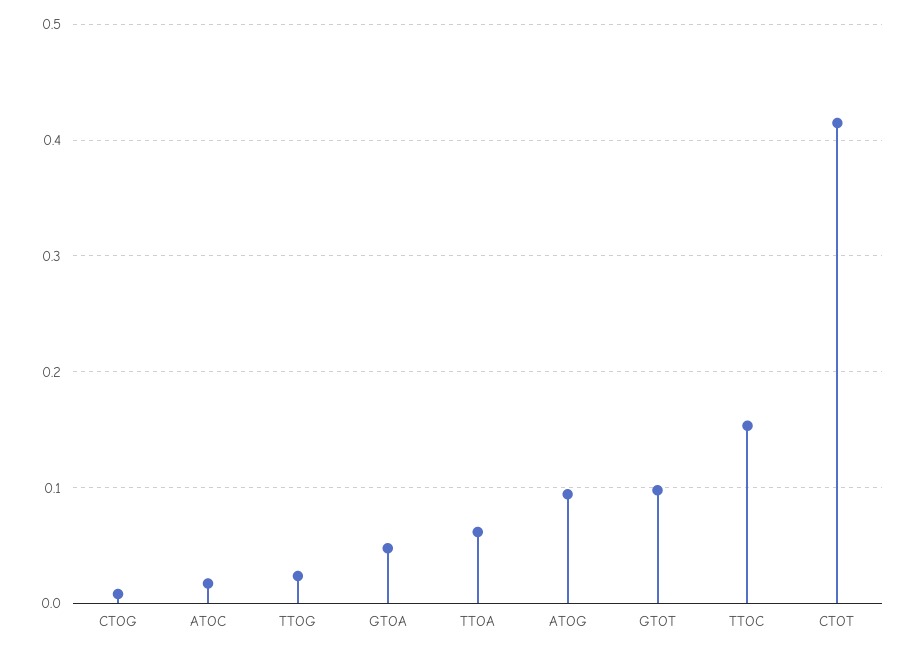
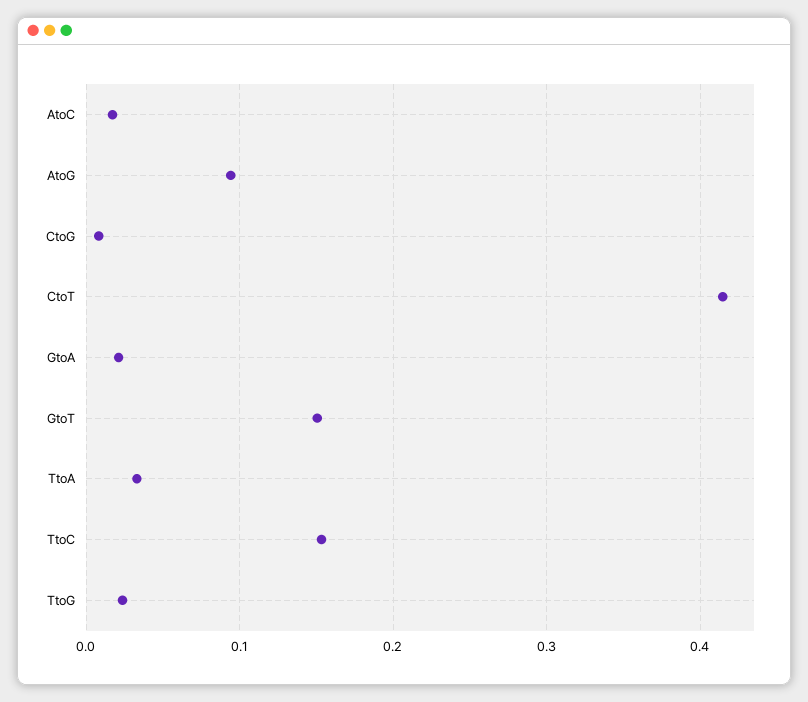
GTOA: 0.05 -> 0.02
TTOA: 0.06 -> 0.03
GTOT: 0.1 -> 0.15

